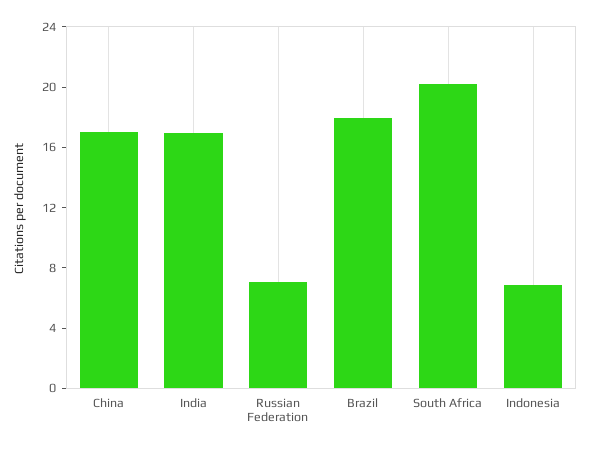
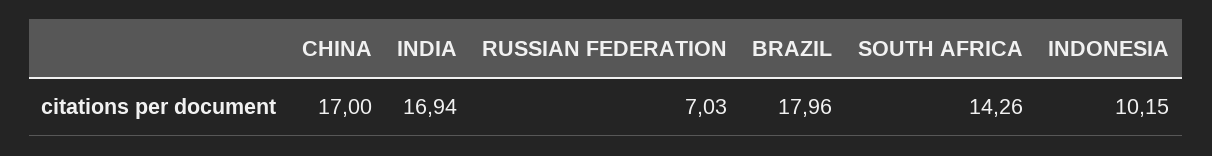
South Africa: 20 -> 14.26
Indonesia: 7 -> 10.15

